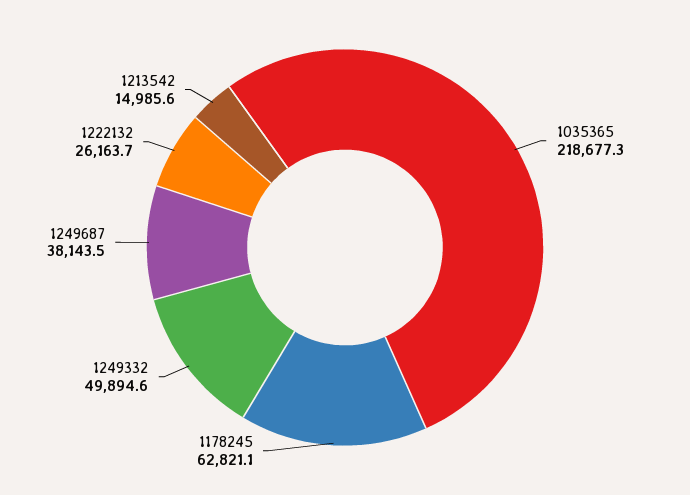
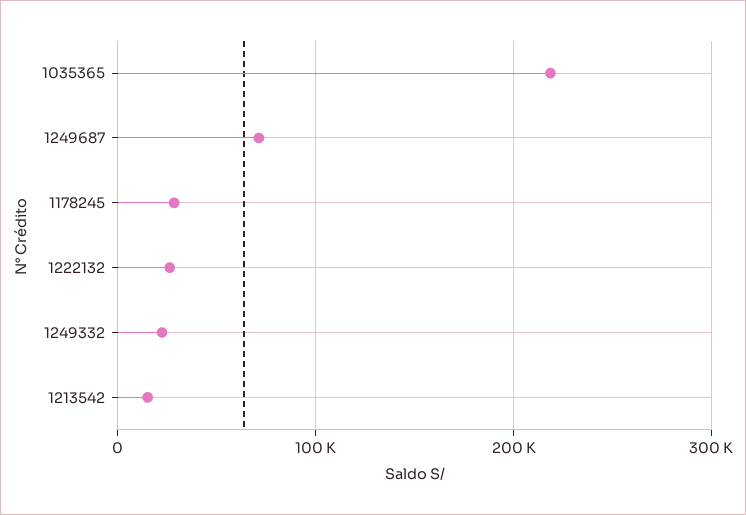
1178245: 62821.1 -> 30000
1249332: 49894.6 -> 20000
1249687: 38143.5 -> 70000

